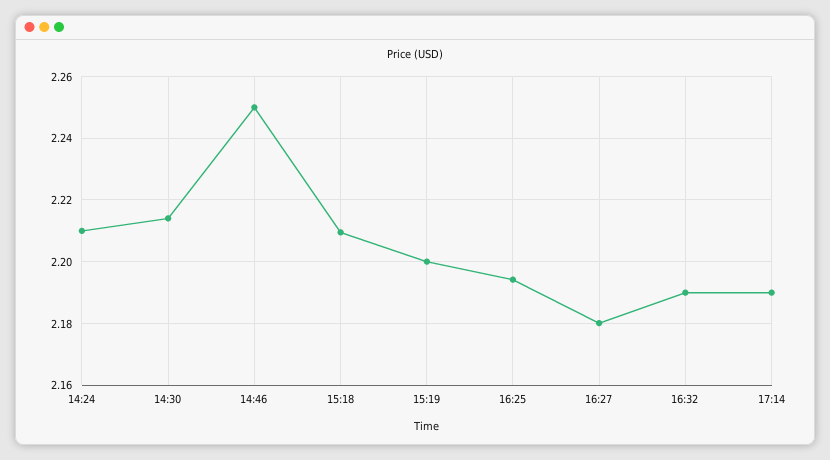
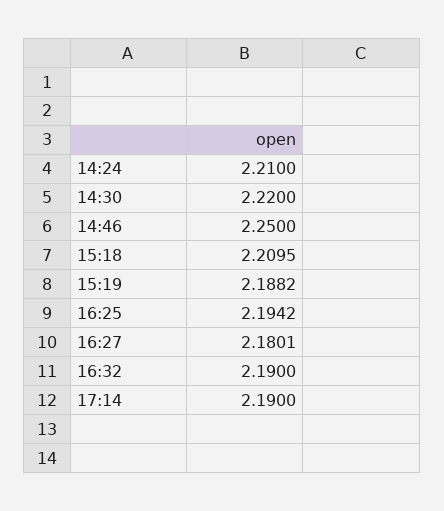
14:30: 2.214 -> 2.22
15:19: 2.2 -> 2.1882

